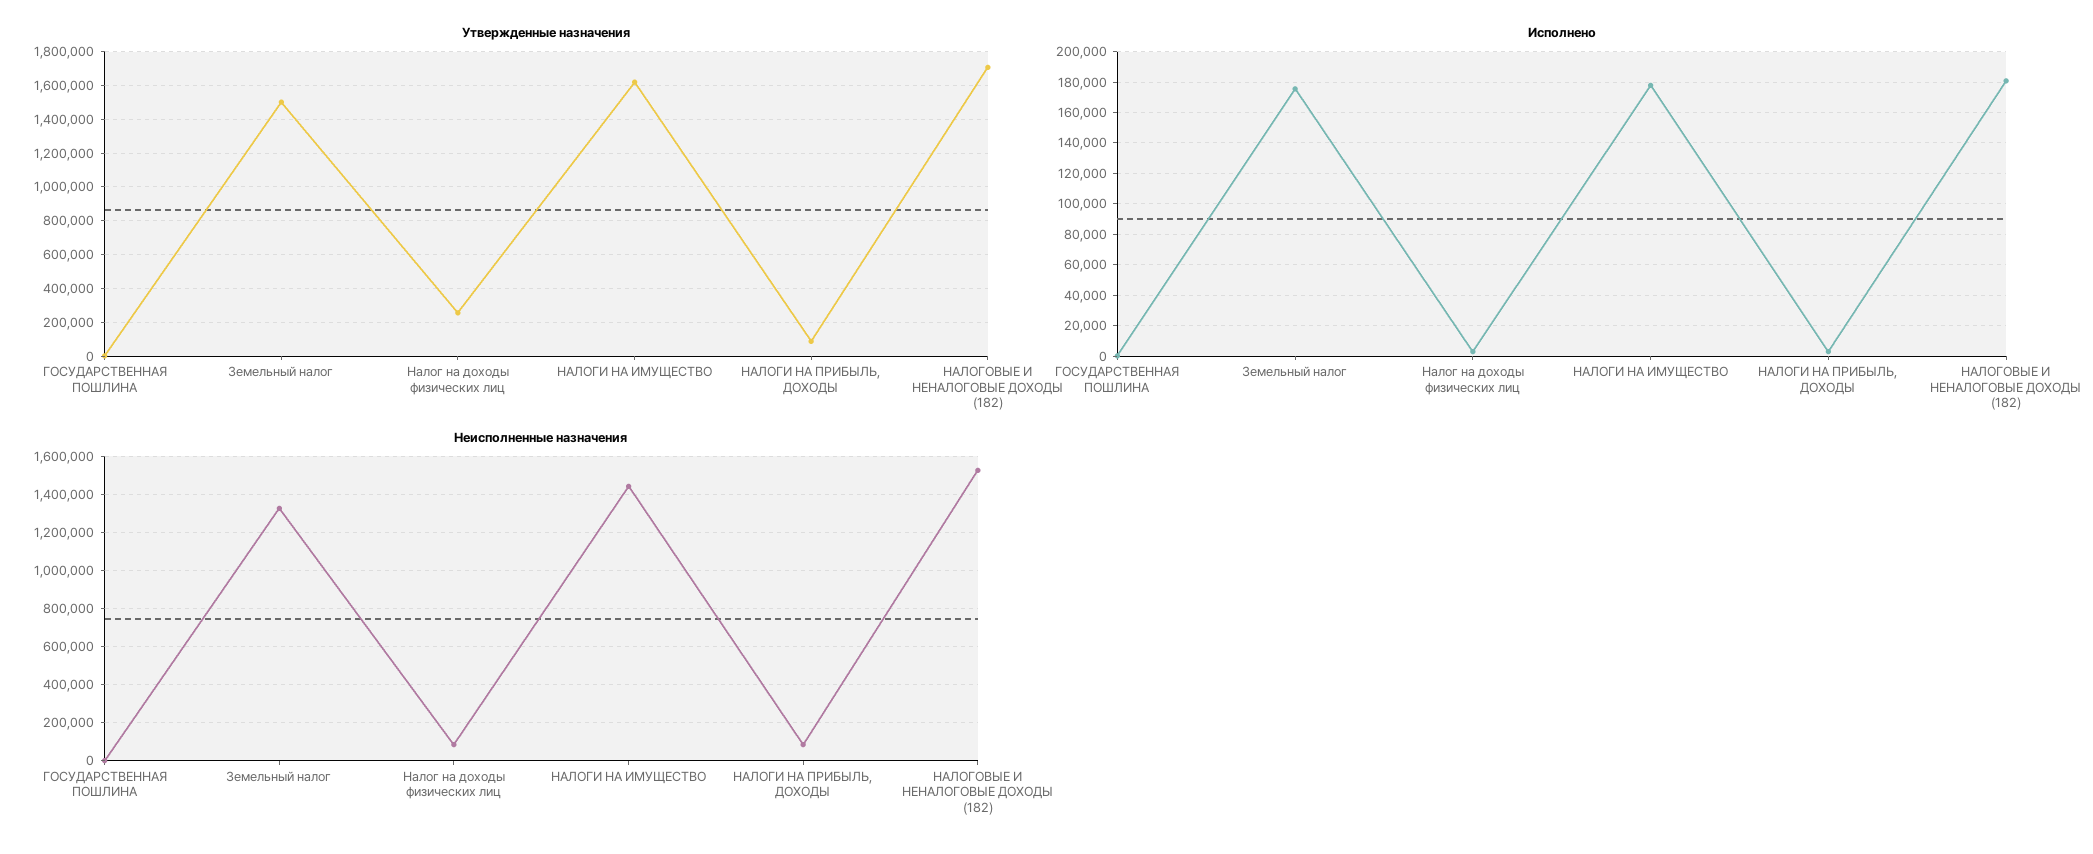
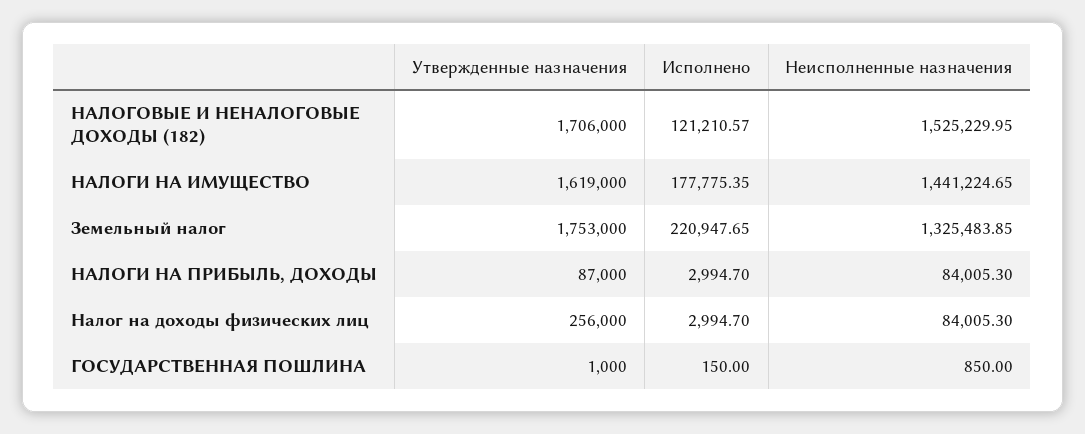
Утвержденные назначения, Земельный налог: 1500000 -> 1753000
Исполнено, Земельный налог: 175000 -> 220947.65
Исполнено, НАЛОГОВЫЕ И НЕНАЛОГОВЫЕ ДОХОДЫ (182): 180000 -> 121210.57

